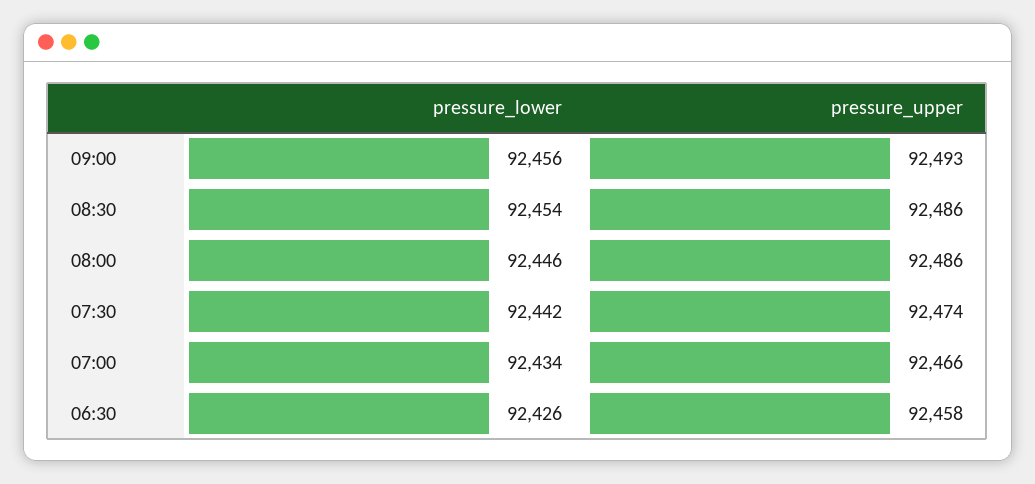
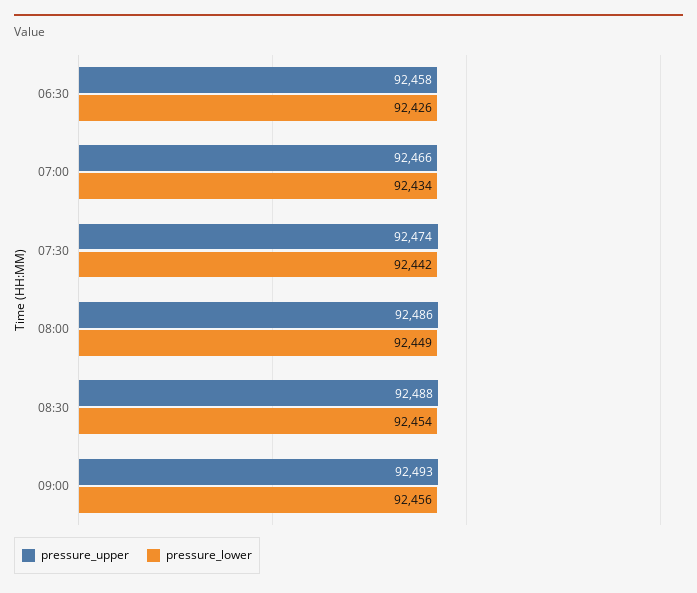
pressure_upper, 08:30: 92486 -> 92488
pressure_lower, 08:00: 92446 -> 92449

